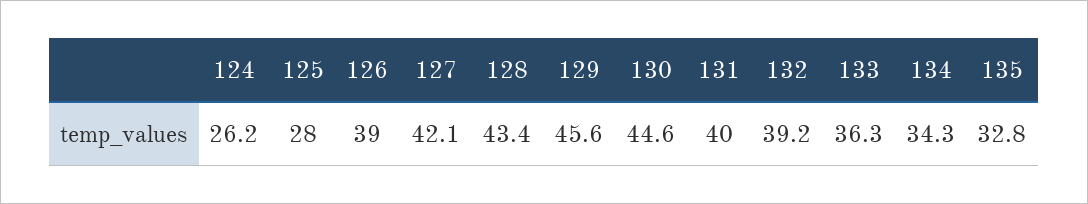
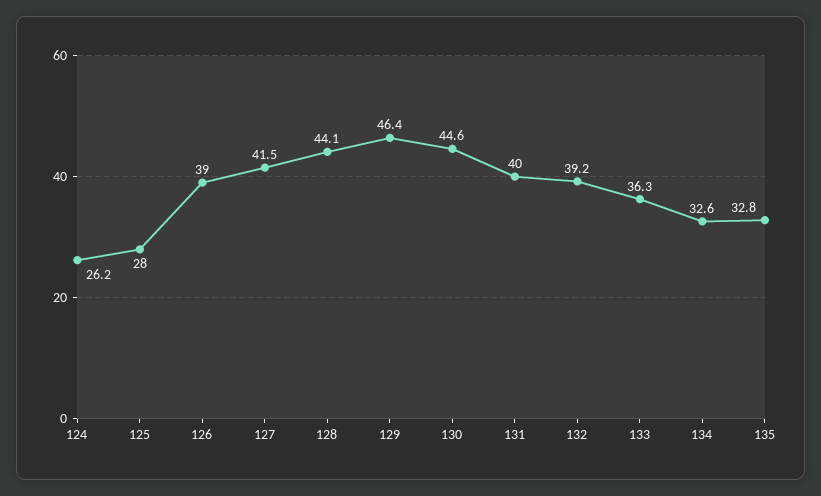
127: 42.1 -> 41.5
128: 43.4 -> 44.1
129: 45.6 -> 46.4
134: 34.3 -> 32.6

